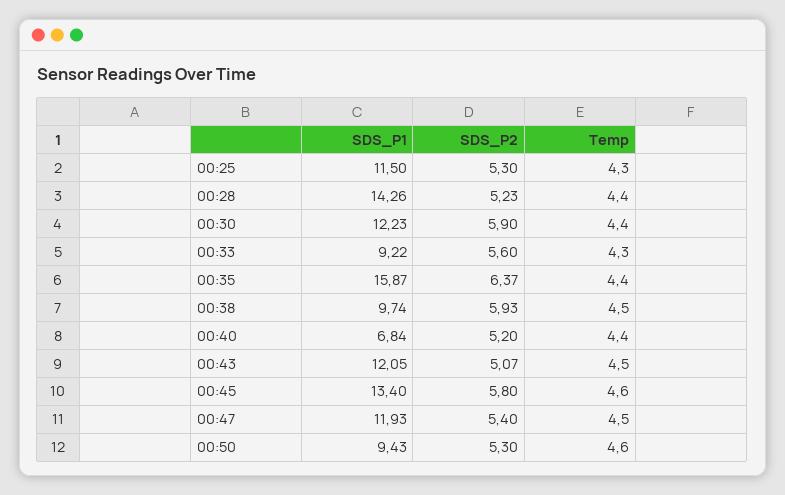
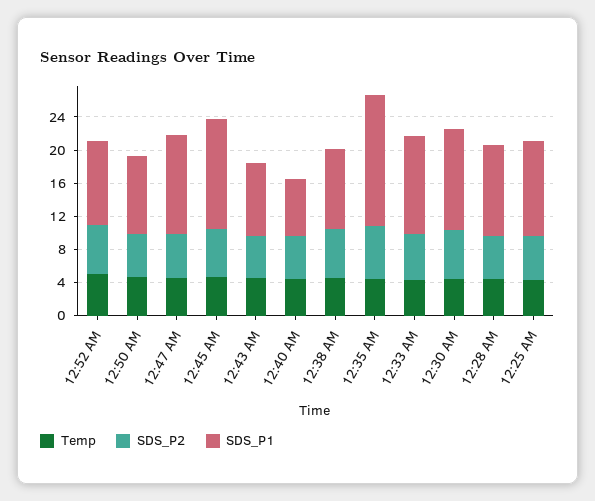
SDS_P1, 00:28: 14.26 -> 11
SDS_P1, 00:33: 9.22 -> 12
SDS_P1, 00:43: 12.05 -> 9
Temp, 12:52 AM: none -> 5
SDS_P2, 12:52 AM: none -> 6
SDS_P1, 12:52 AM: none -> 10

